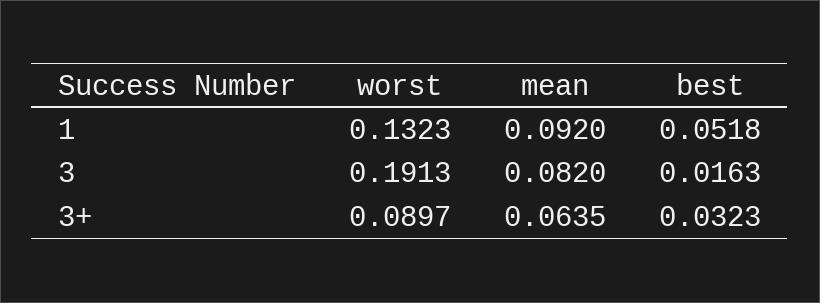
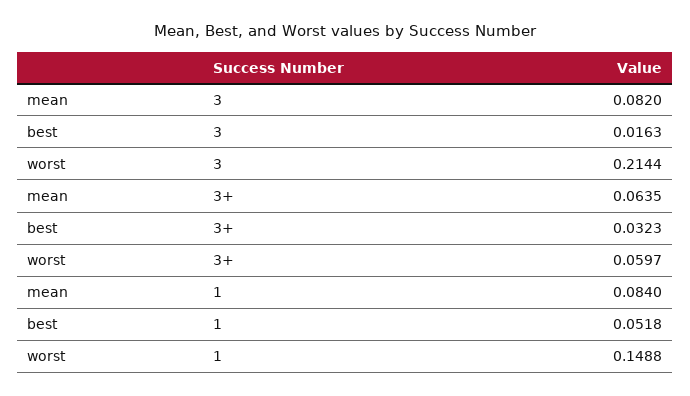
worst, 1: 0.1323 -> 0.1488
mean, 1: 0.092 -> 0.084
worst, 3: 0.1913 -> 0.2144
worst, 3+: 0.0897 -> 0.0597

